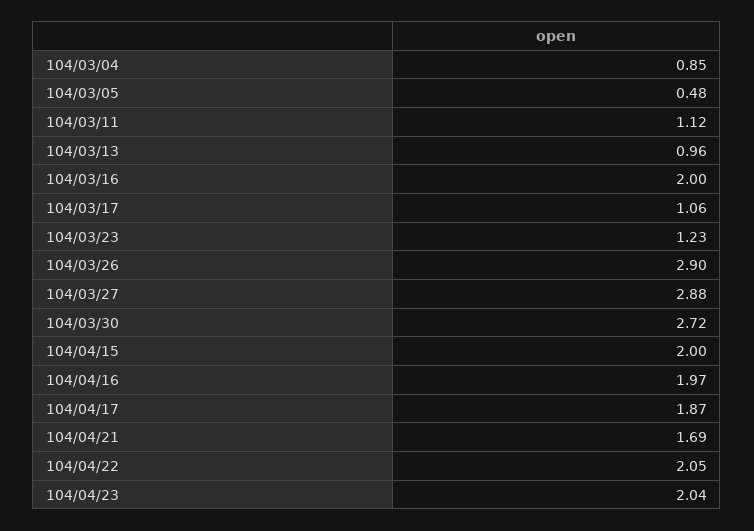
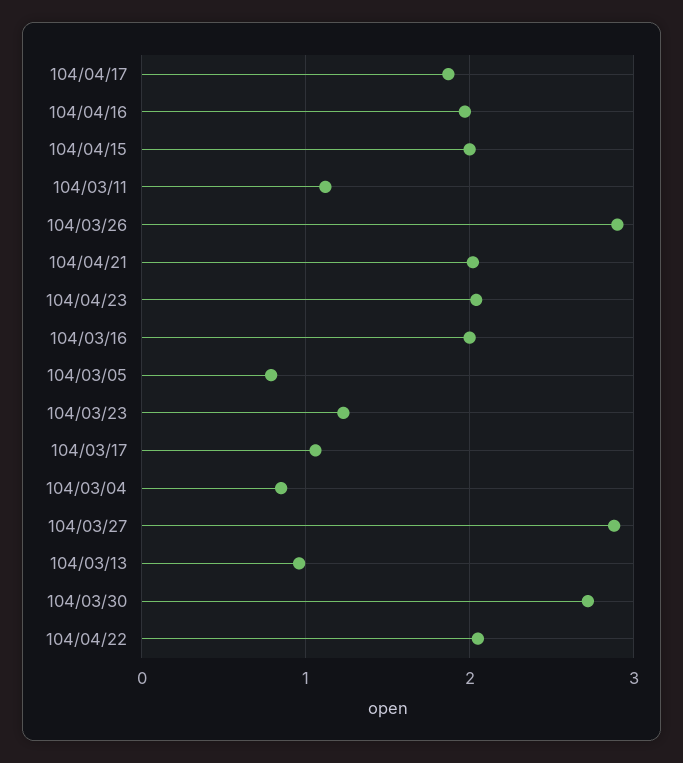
104/03/05: 0.48 -> 0.8
104/04/21: 1.69 -> 2

